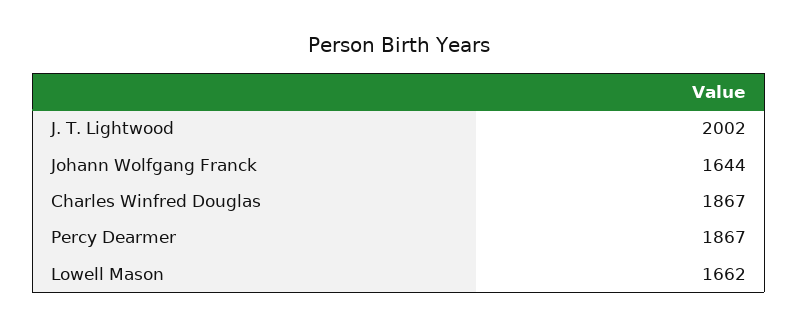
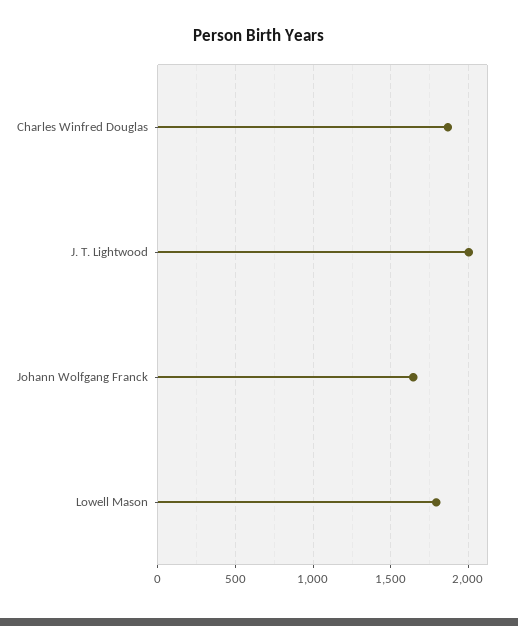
Percy Dearmer: 1867 -> none
Lowell Mason: 1662 -> 1800

